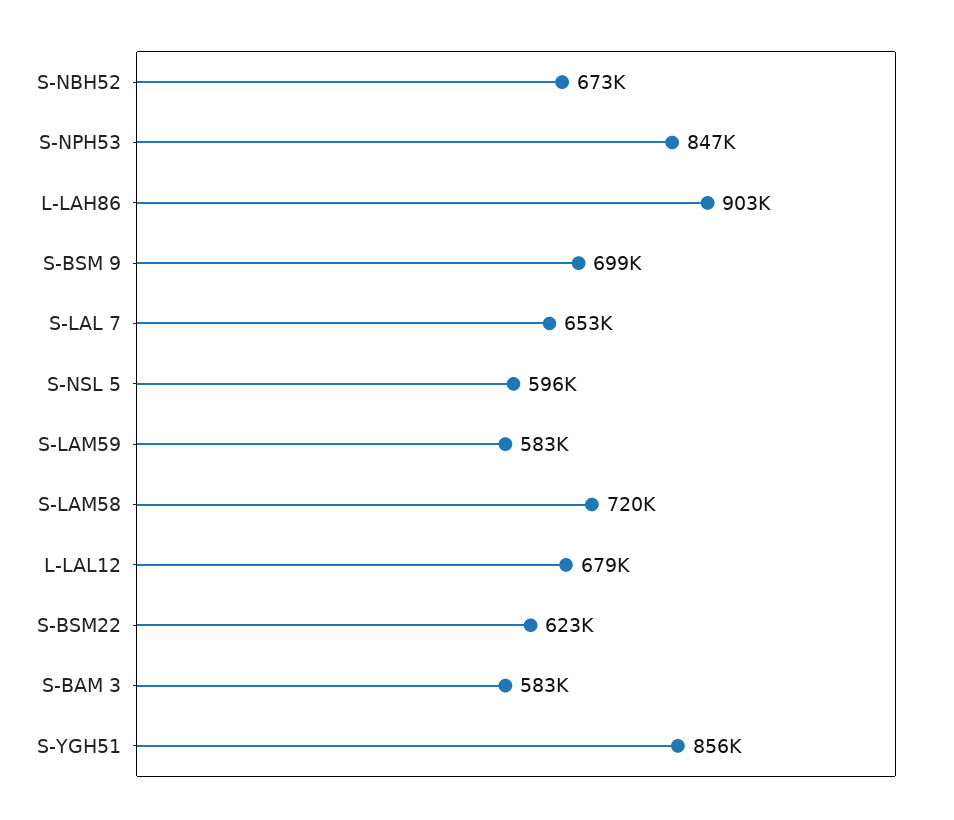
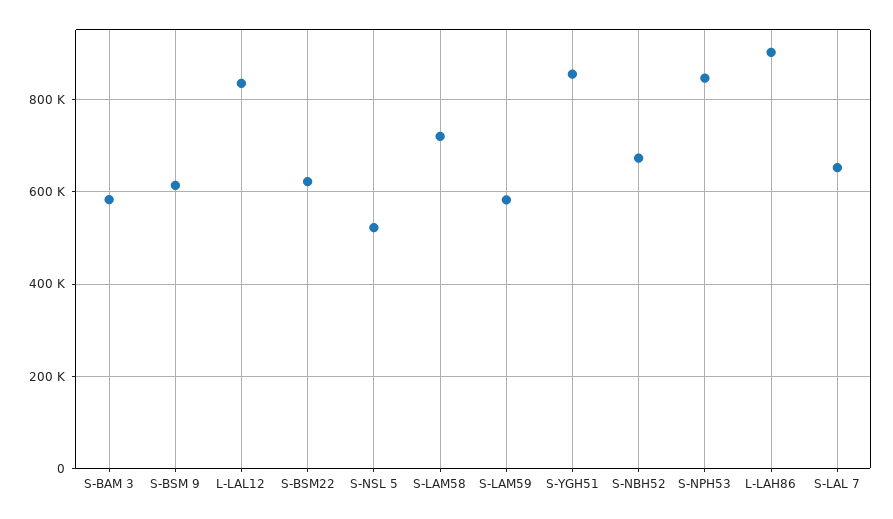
S-BSM 9: 699000 -> 620000
S-NSL 5: 596000 -> 520000
L-LAL12: 679000 -> 840000

